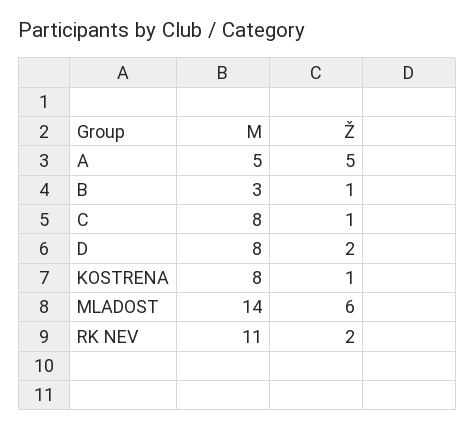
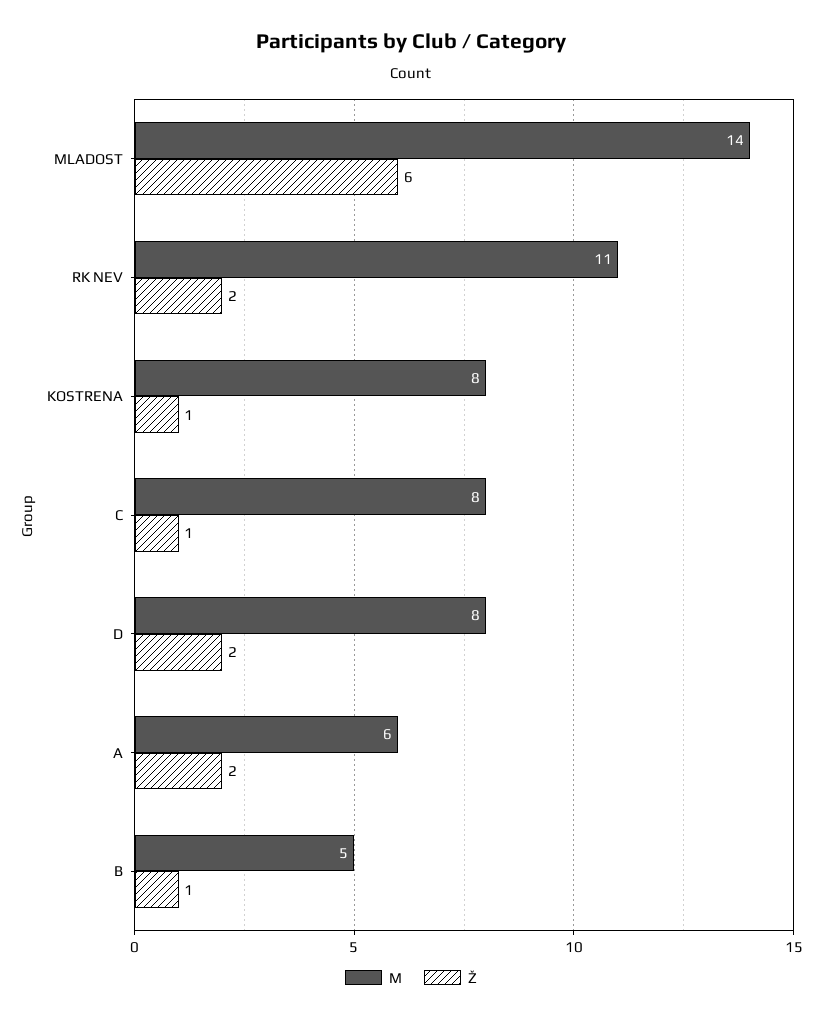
M, A: 5 -> 6
Ž, A: 5 -> 2
M, B: 3 -> 5

